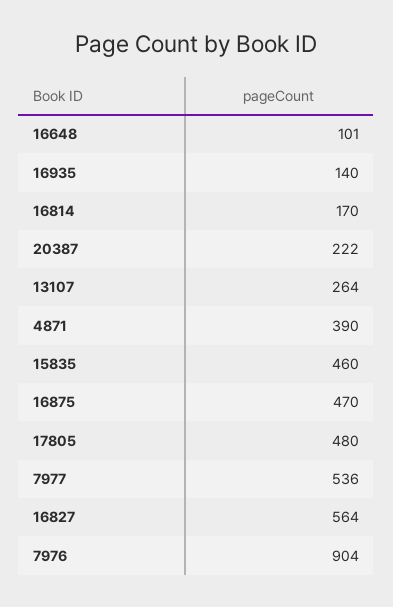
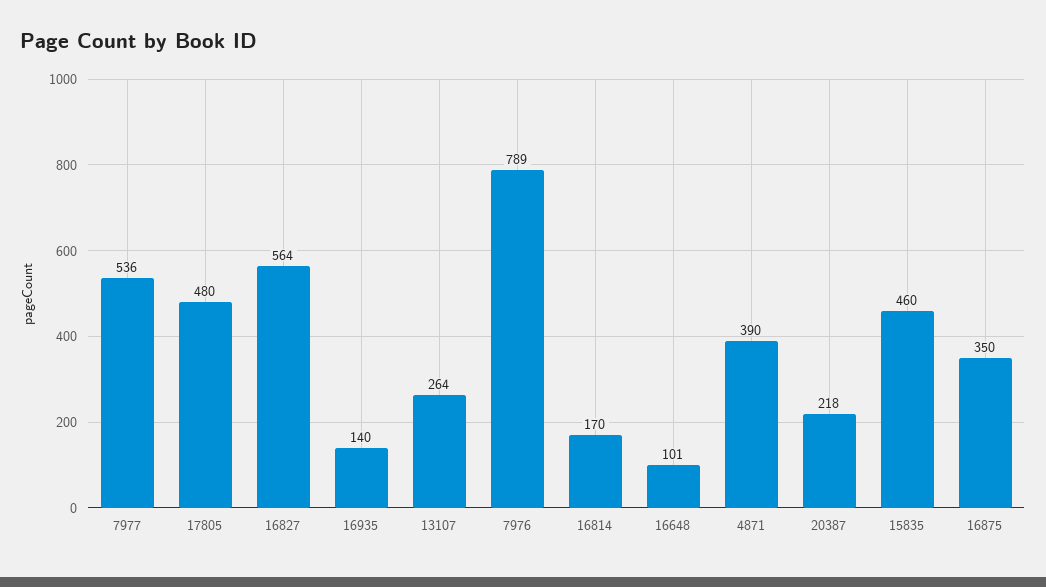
20387: 222 -> 218
16875: 470 -> 350
7976: 904 -> 789

